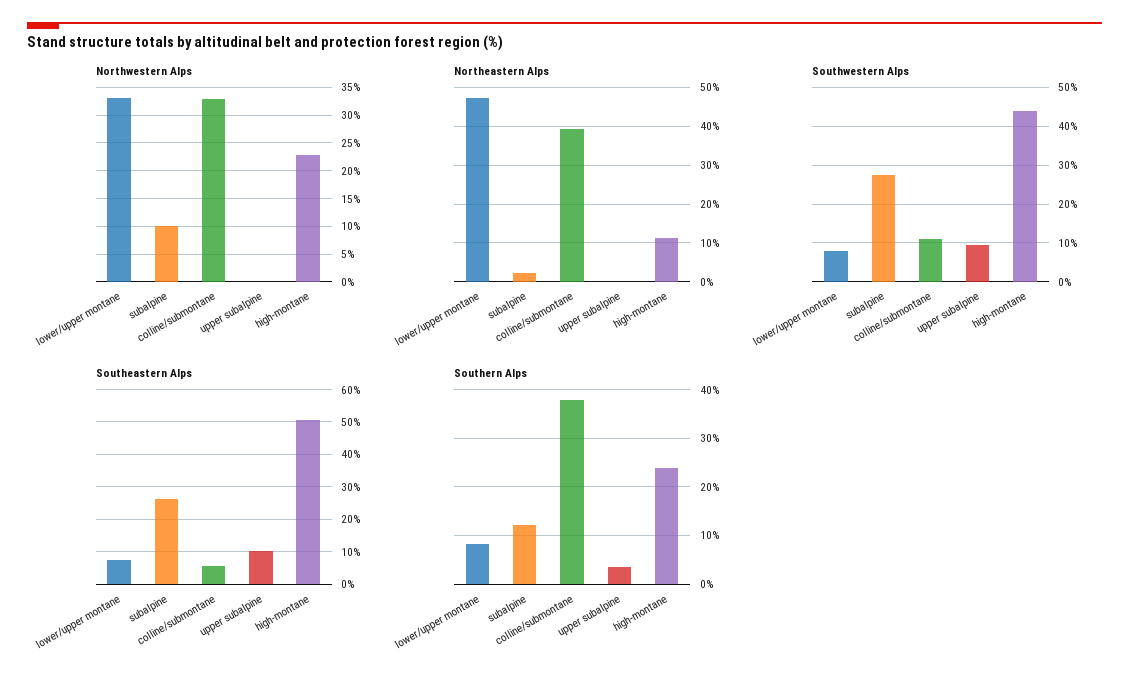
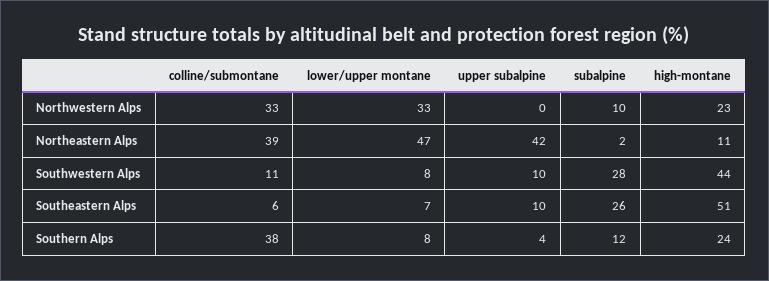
Northeastern Alps, upper subalpine: 0 -> 42

